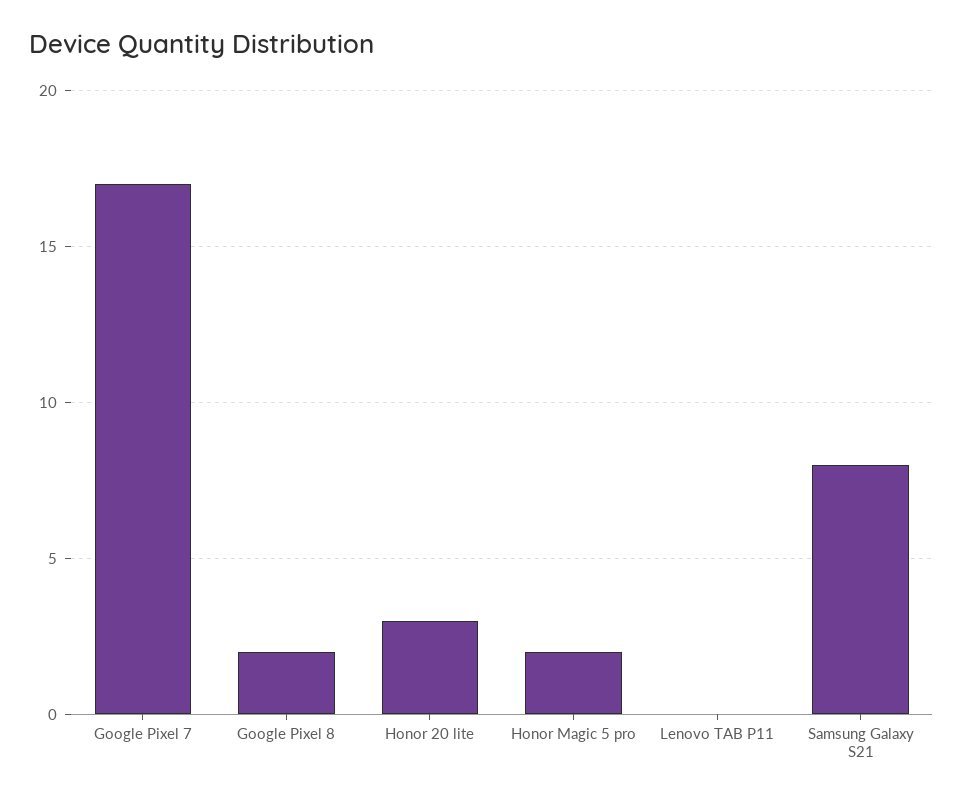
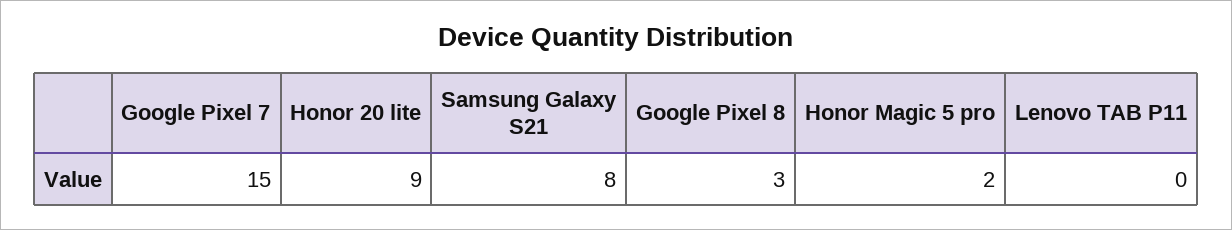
Google Pixel 7: 17 -> 15
Google Pixel 8: 2 -> 3
Honor 20 lite: 3 -> 9

